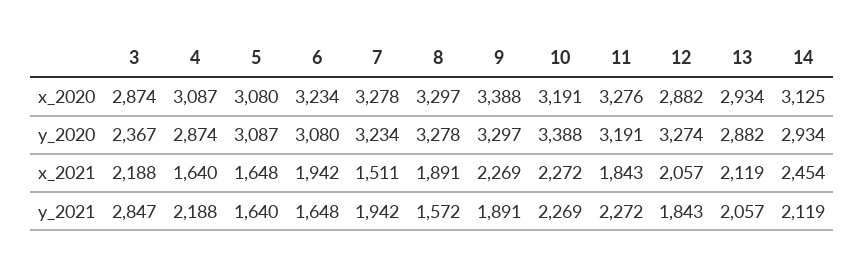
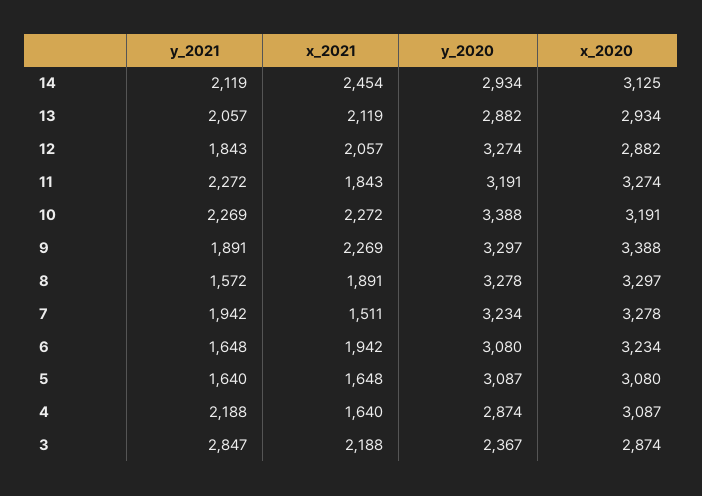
11, x_2020: 3276 -> 3274

